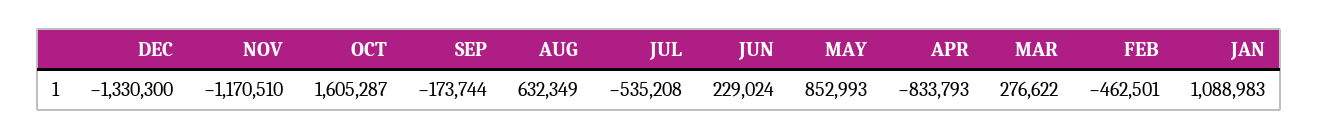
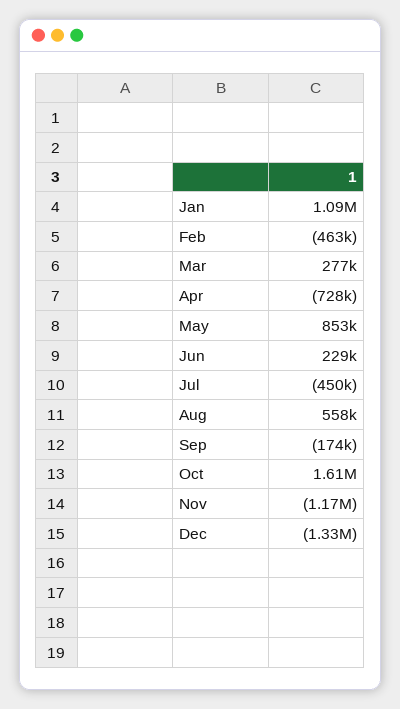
AUG: 632349 -> 558000
JUL: -535208 -> -450000
APR: -833793 -> -728000

